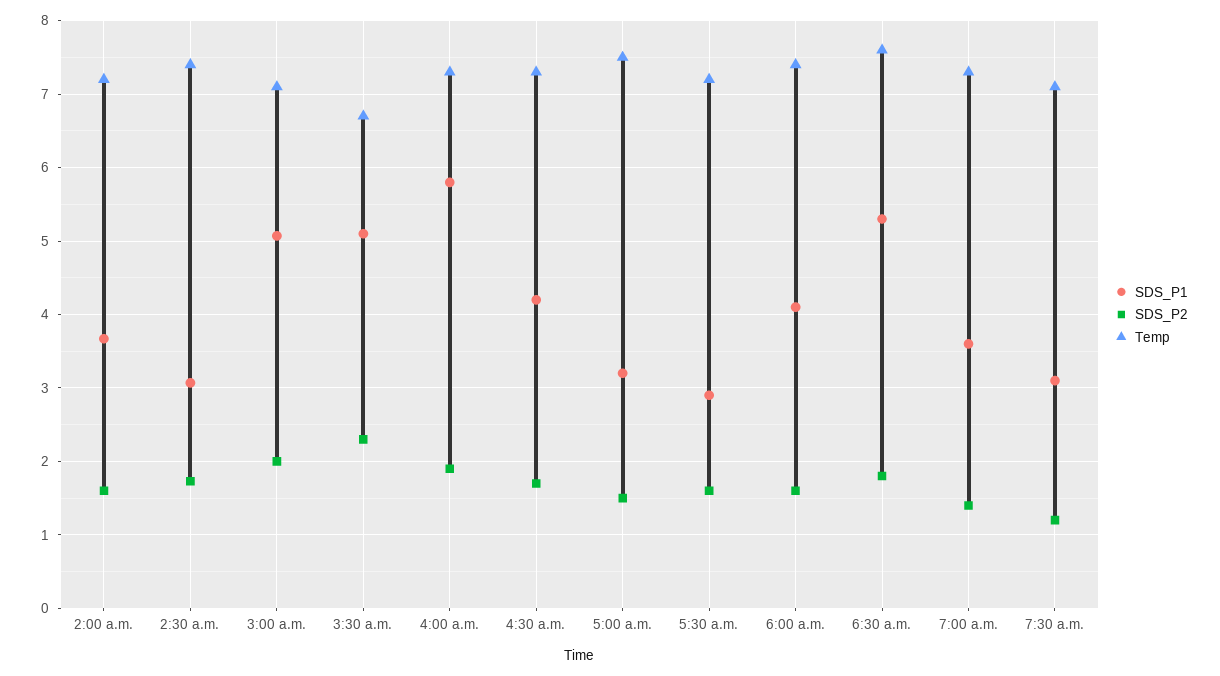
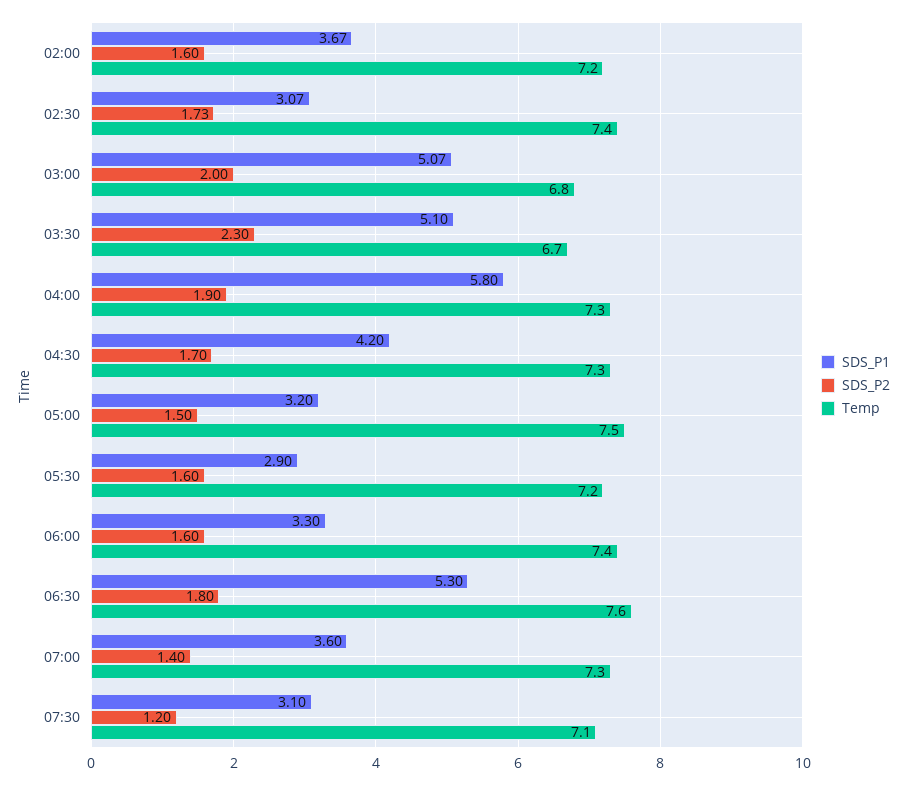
Temp, 3:00 a.m.: 7.1 -> 6.8
SDS_P1, 6:00 a.m.: 4.1 -> 3.3

